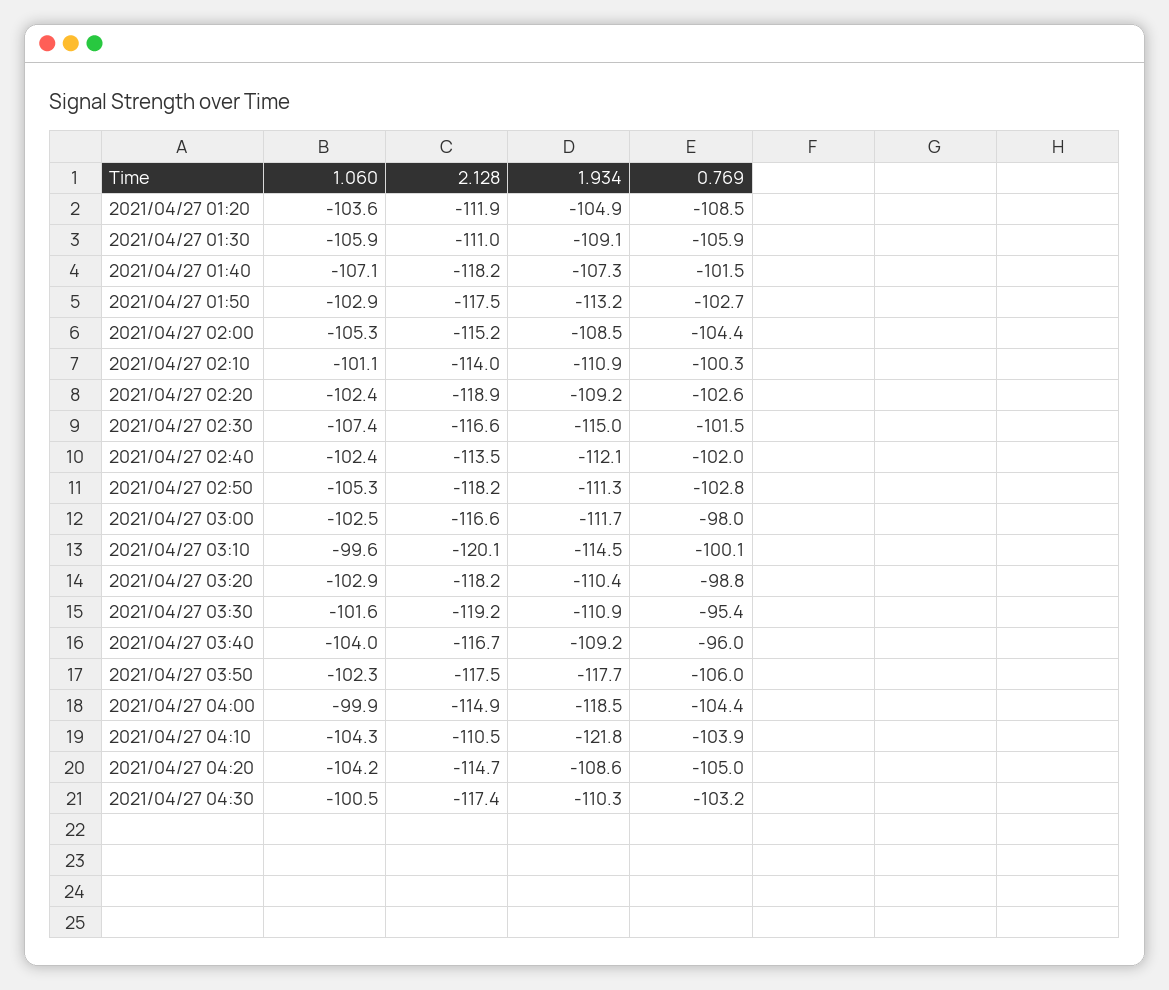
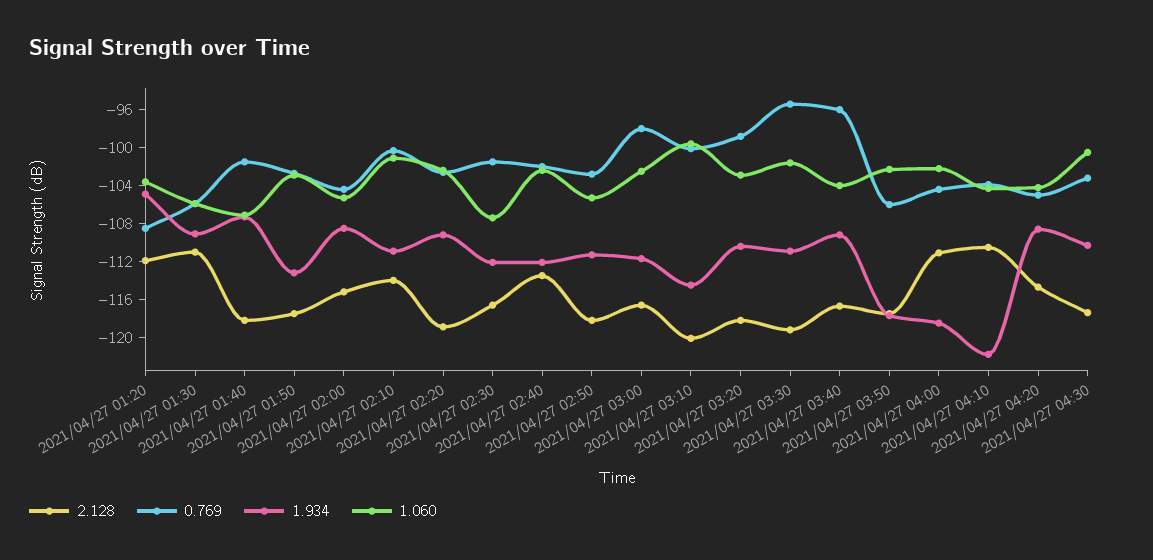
1.934, 2021/04/27 02:30: -115 -> -112
1.060, 2021/04/27 04:00: -99.9 -> -102
2.128, 2021/04/27 04:00: -114.9 -> -111

